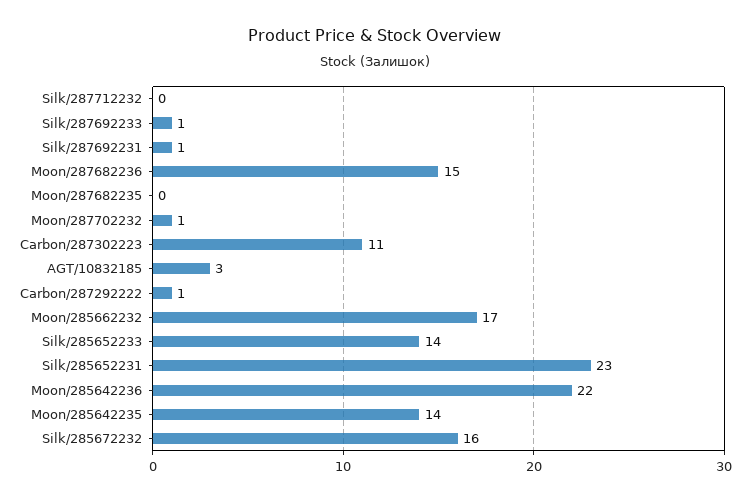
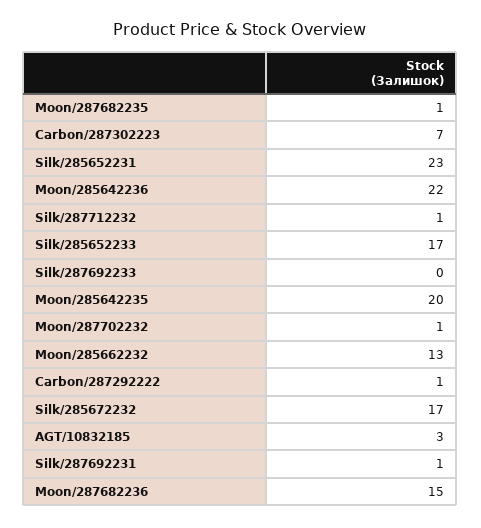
Silk/287712232: 0 -> 1
Silk/287692233: 1 -> 0
Moon/287682235: 0 -> 1
Carbon/287302223: 11 -> 7
Moon/285662232: 17 -> 13
Silk/285652233: 14 -> 17
Moon/285642235: 14 -> 20
Silk/285672232: 16 -> 17

